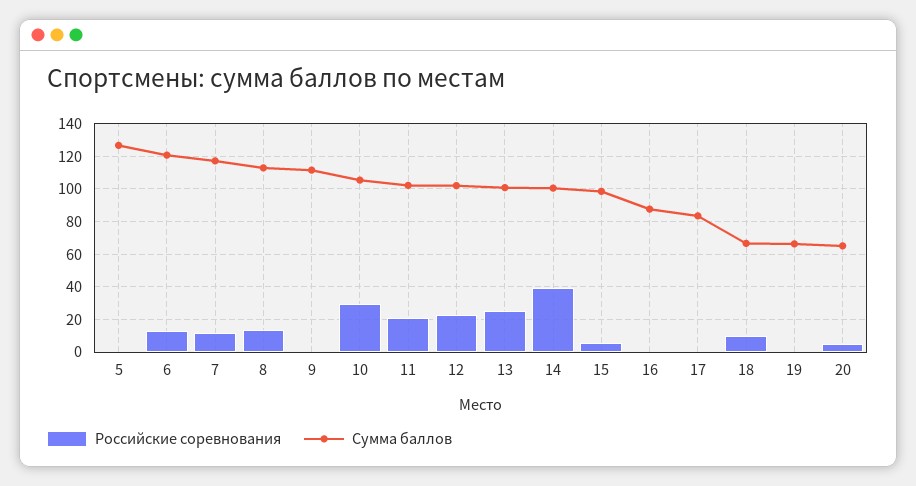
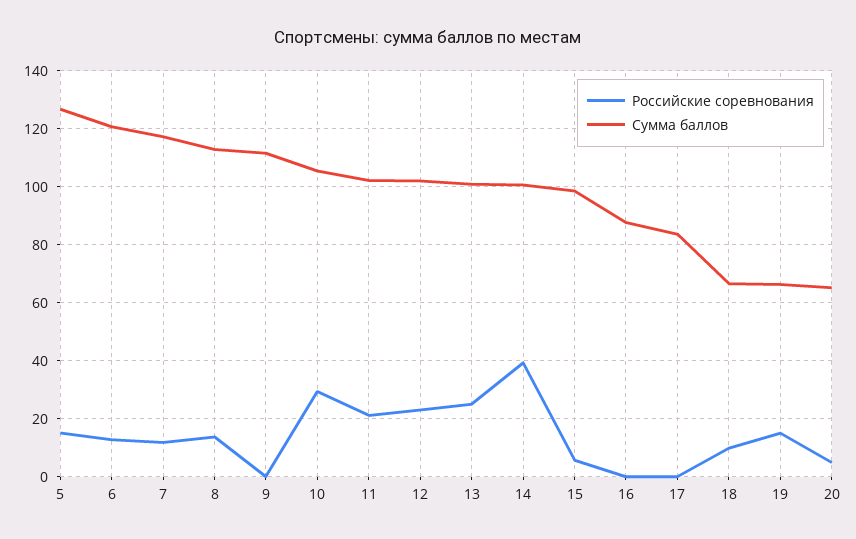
Российские соревнования, 5: 0 -> 15
Российские соревнования, 19: 0 -> 15

